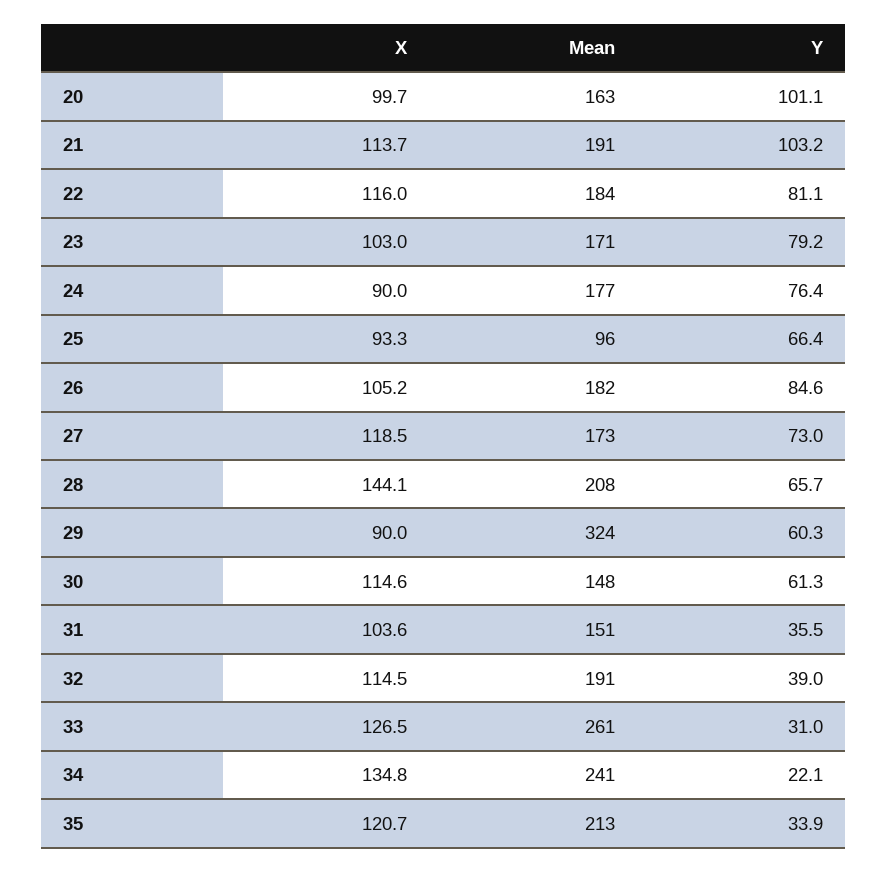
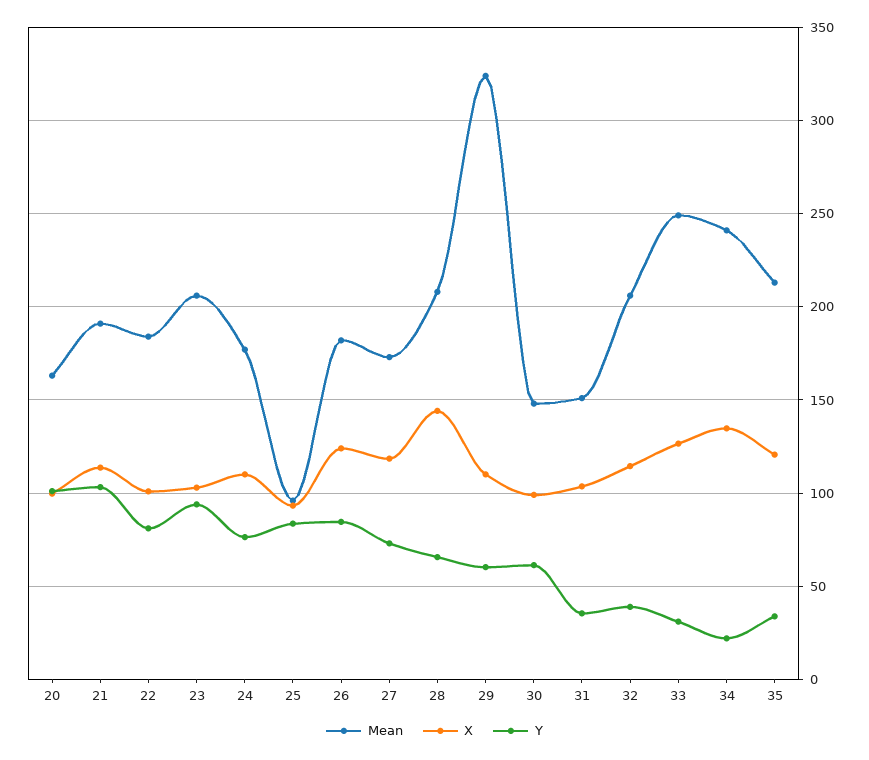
X, 22: 116 -> 100
Mean, 23: 171 -> 205
Y, 23: 79.2 -> 95
X, 24: 90 -> 110
Y, 25: 66.4 -> 85
X, 26: 105.2 -> 125
X, 29: 90 -> 110
X, 30: 114.6 -> 100
Mean, 32: 191 -> 205
Mean, 33: 261 -> 250

